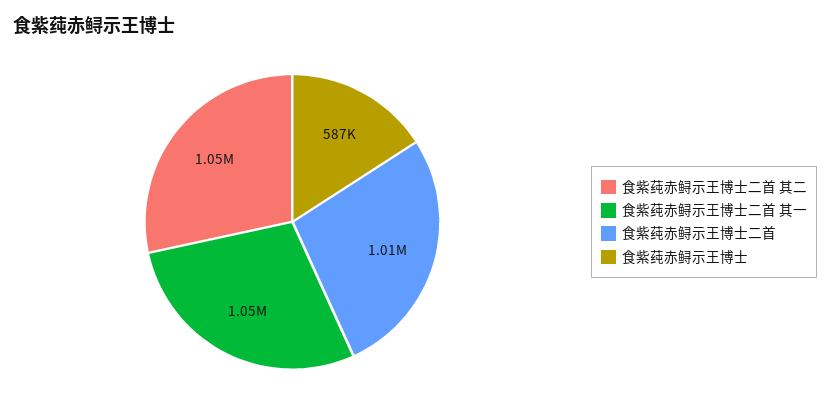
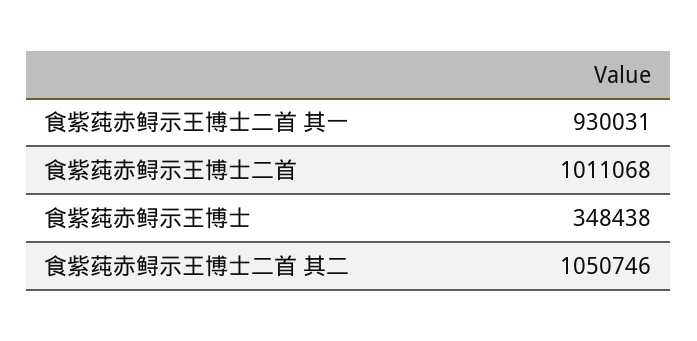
食紫莼赤鲟示王博士二首 其一: 1050000 -> 930031
食紫莼赤鲟示王博士: 587000 -> 348438

